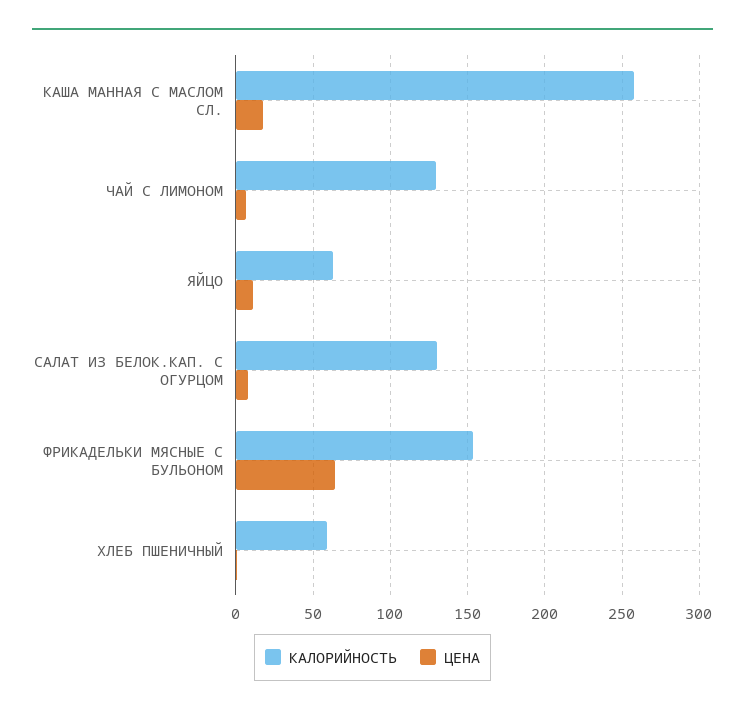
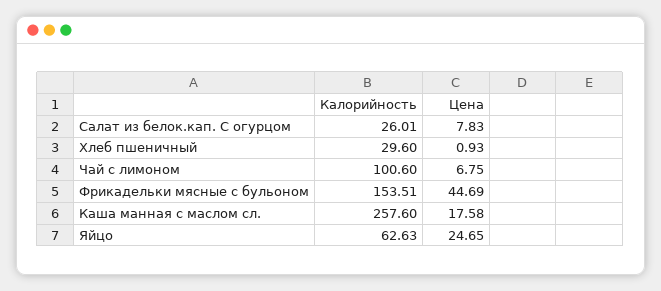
КАЛОРИЙНОСТЬ, ЧАЙ С ЛИМОНОМ: 130 -> 100.6
ЦЕНА, ЯЙЦО: 10 -> 24.65
КАЛОРИЙНОСТЬ, САЛАТ ИЗ БЕЛОК.КАП. С ОГУРЦОМ: 130 -> 26.01
ЦЕНА, ФРИКАДЕЛЬКИ МЯСНЫЕ С БУЛЬОНОМ: 65 -> 44.69
КАЛОРИЙНОСТЬ, ХЛЕБ ПШЕНИЧНЫЙ: 60 -> 29.6

